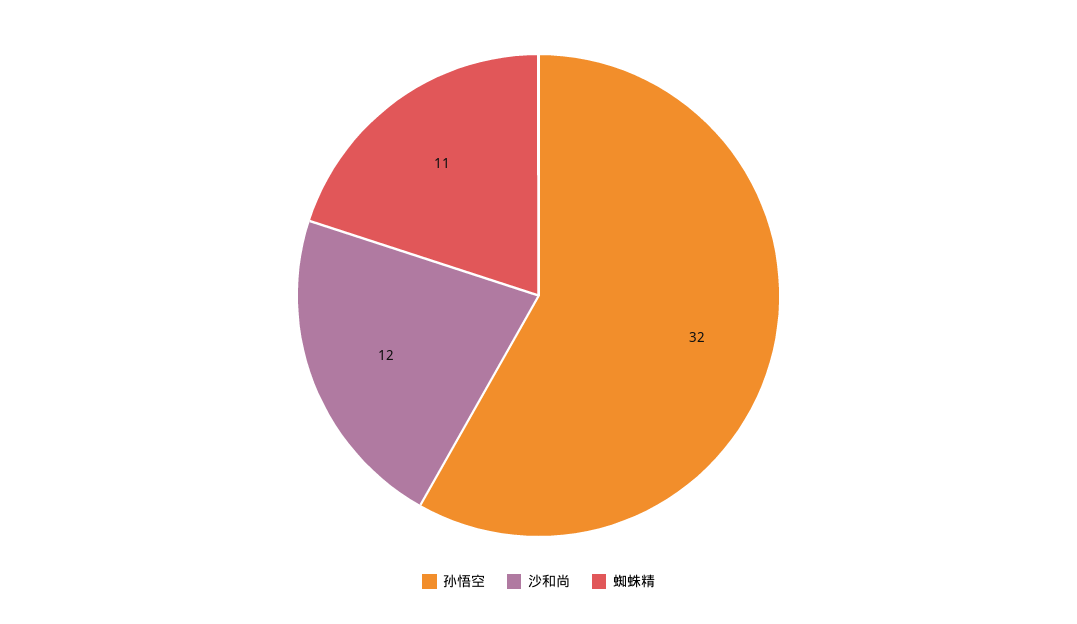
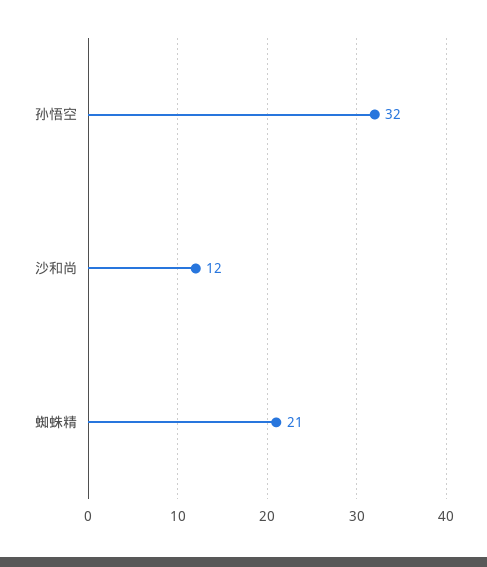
蜘蛛精: 11 -> 21

